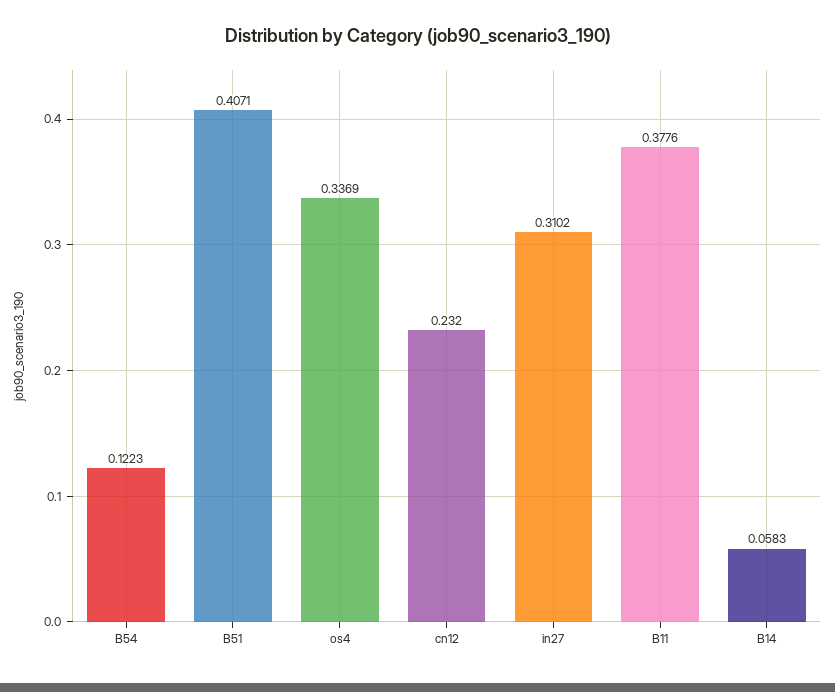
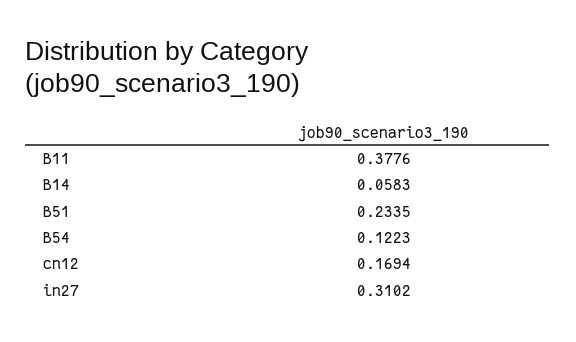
B51: 0.4071 -> 0.2335
os4: 0.3369 -> none
cn12: 0.232 -> 0.1694

